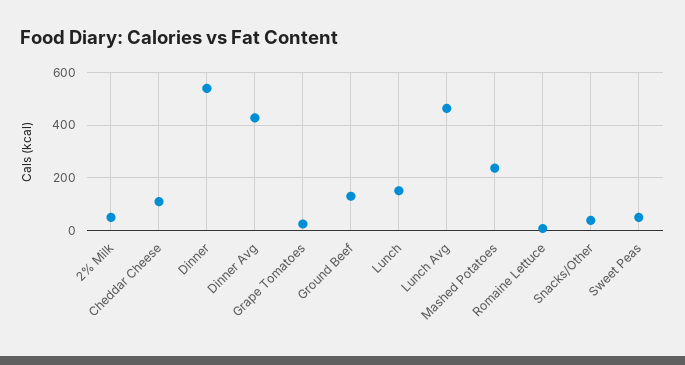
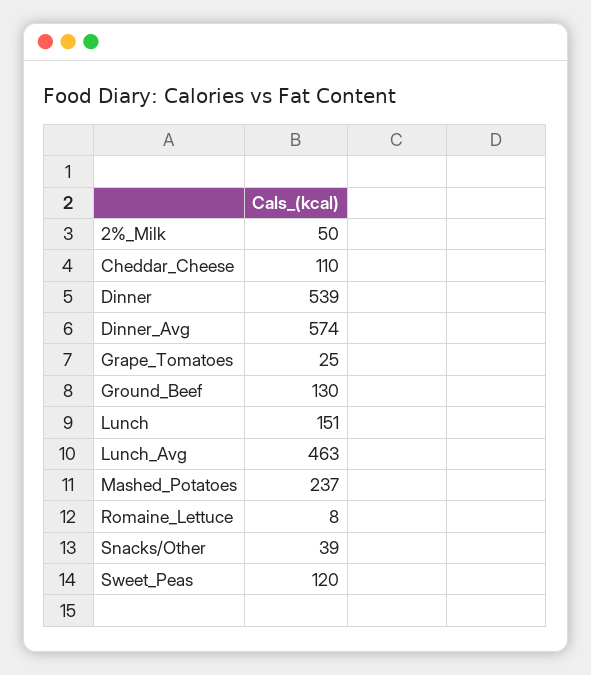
Dinner Avg: 425 -> 574
Sweet Peas: 50 -> 120

